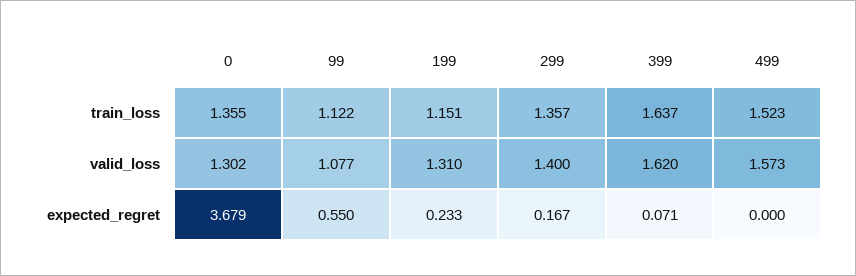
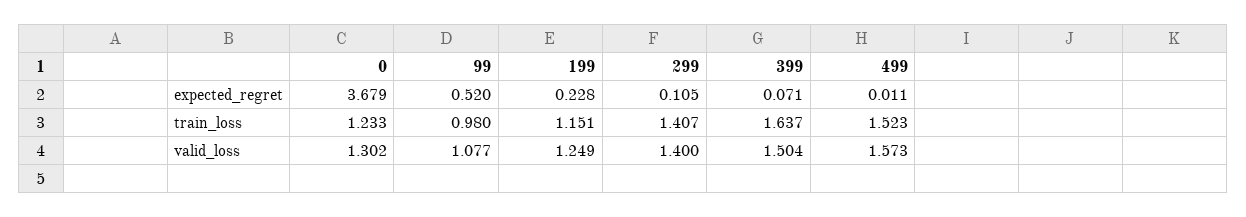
0, train_loss: 1.355 -> 1.233
99, train_loss: 1.122 -> 0.98
299, train_loss: 1.357 -> 1.407
199, valid_loss: 1.31 -> 1.249
399, valid_loss: 1.62 -> 1.504
99, expected_regret: 0.55 -> 0.52
199, expected_regret: 0.233 -> 0.228
299, expected_regret: 0.167 -> 0.105
499, expected_regret: 0 -> 0.011

